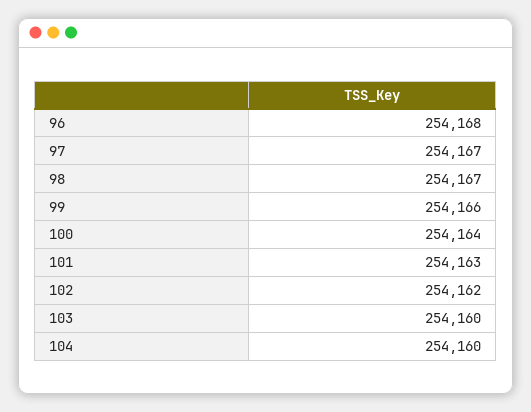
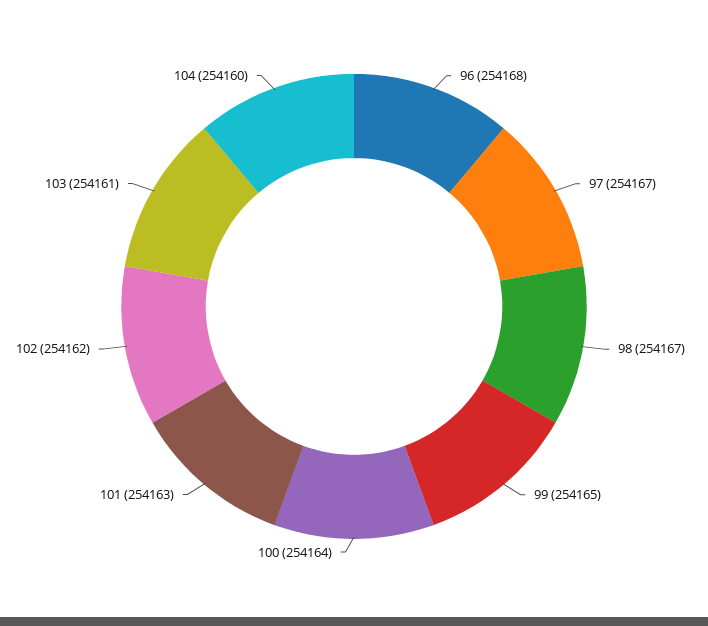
99: 254166 -> 254165
103: 254160 -> 254161

